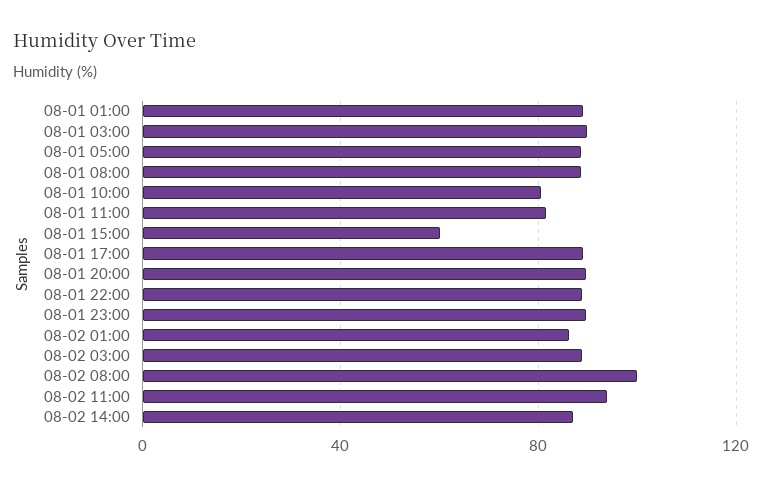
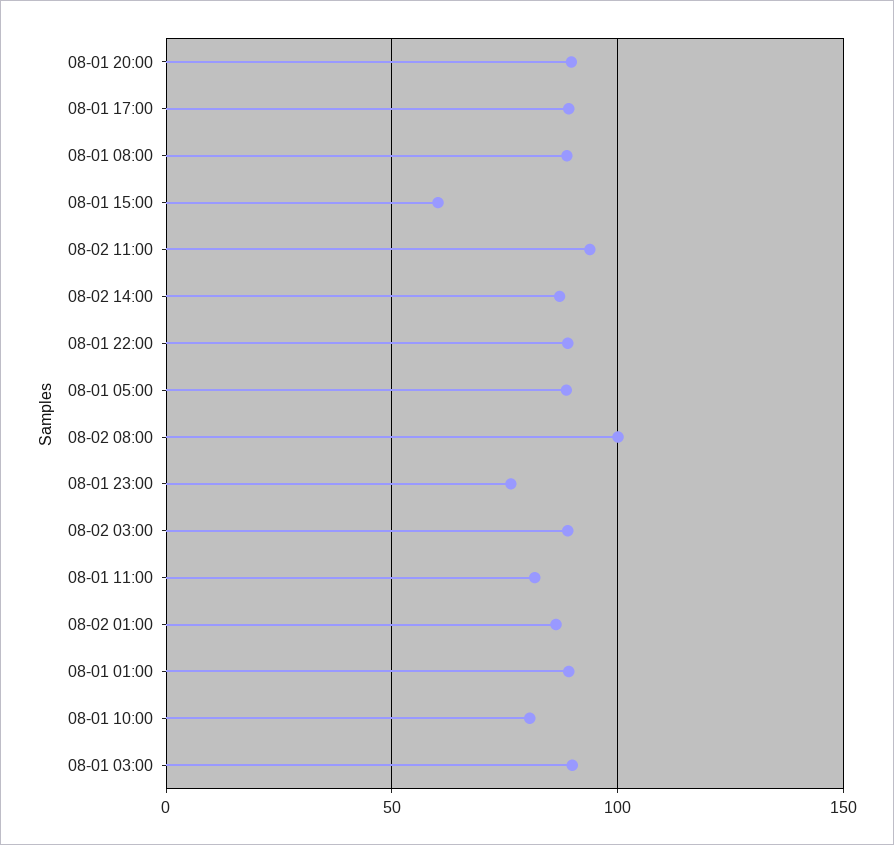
08-01 23:00: 90 -> 75

